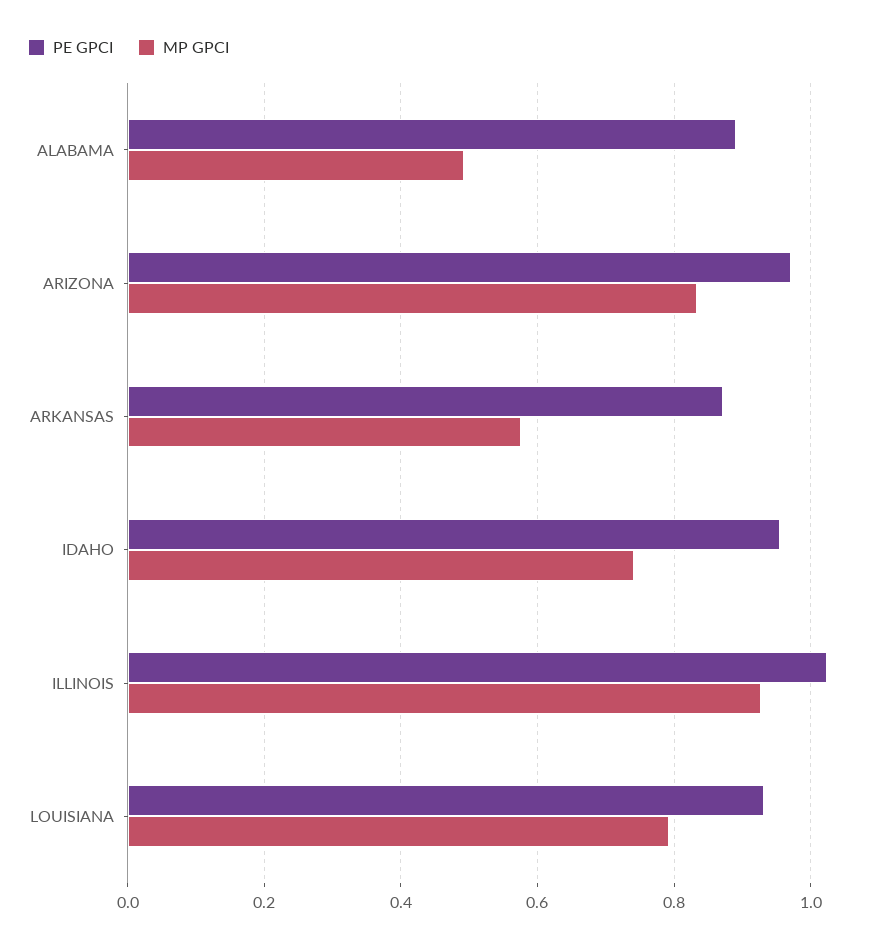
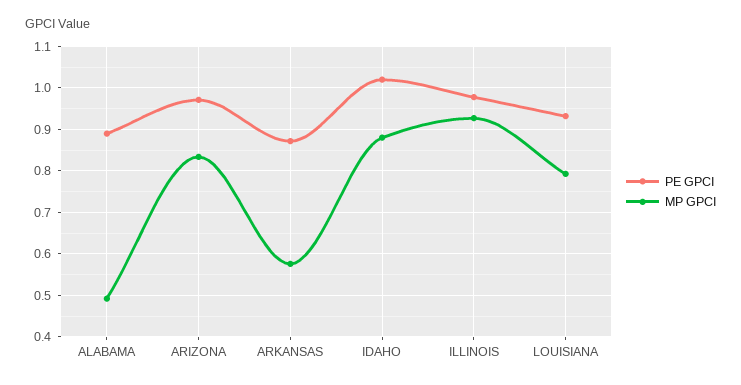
PE GPCI, IDAHO: 0.96 -> 1.02
MP GPCI, IDAHO: 0.74 -> 0.88
PE GPCI, ILLINOIS: 1.02 -> 0.98

